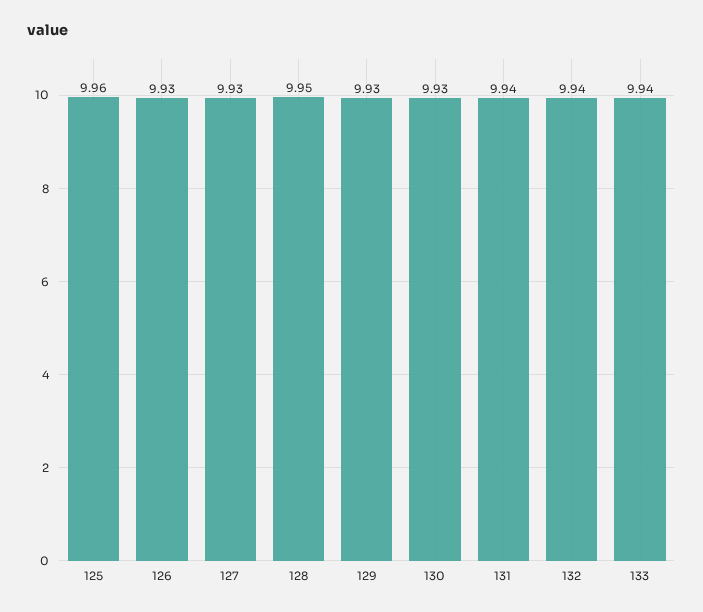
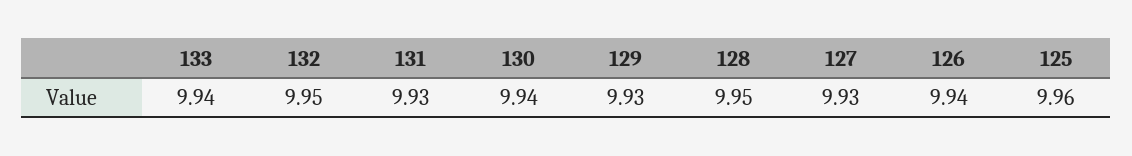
126: 9.93 -> 9.94
130: 9.93 -> 9.94
131: 9.94 -> 9.93
132: 9.94 -> 9.95

